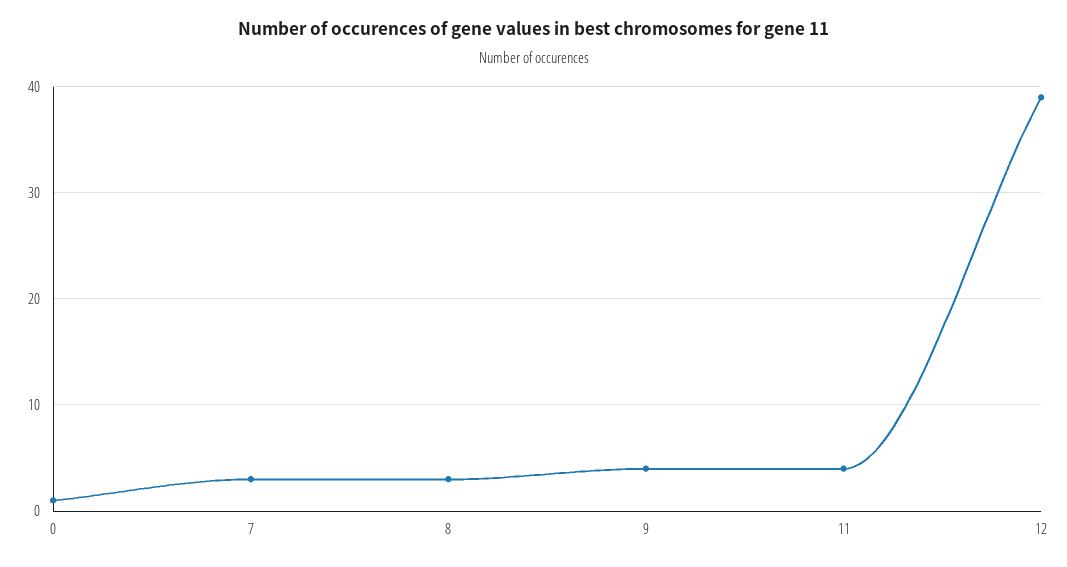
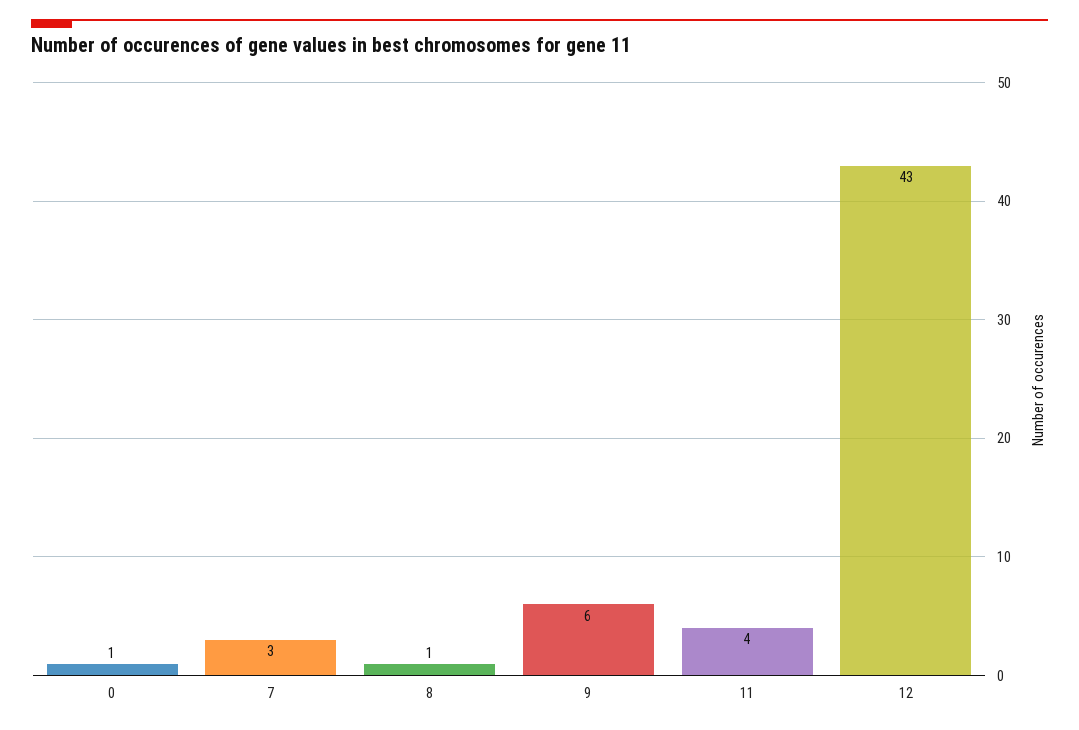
8: 3 -> 1
9: 4 -> 6
12: 39 -> 43

